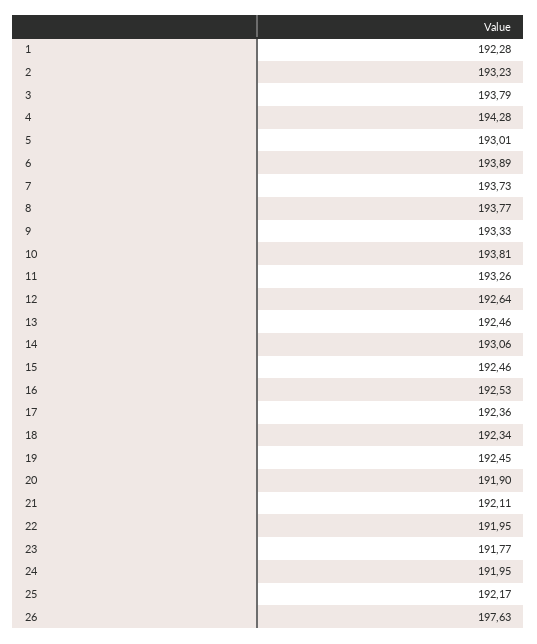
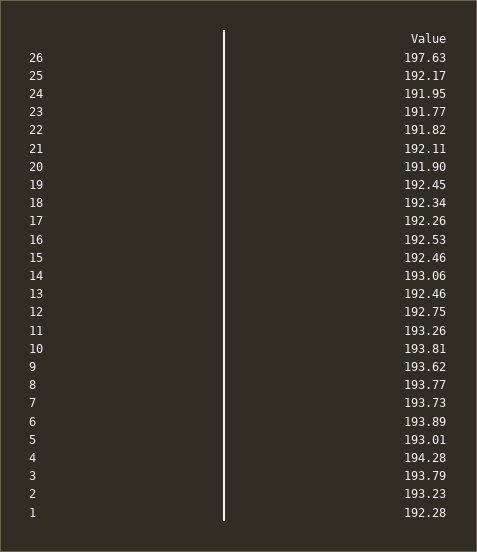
9: 193.33 -> 193.62
12: 192.64 -> 192.75
17: 192.36 -> 192.26
22: 191.95 -> 191.82

